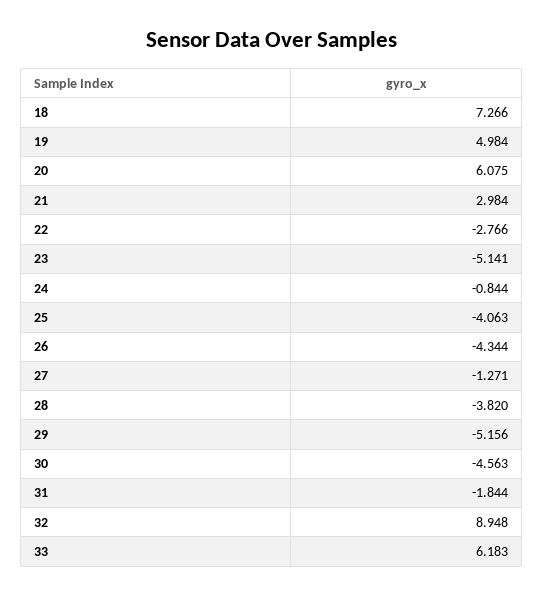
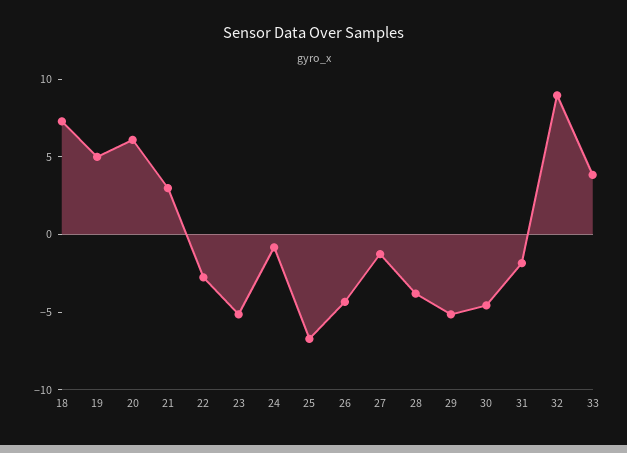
25: -4.063 -> -7
33: 6.183 -> 4

